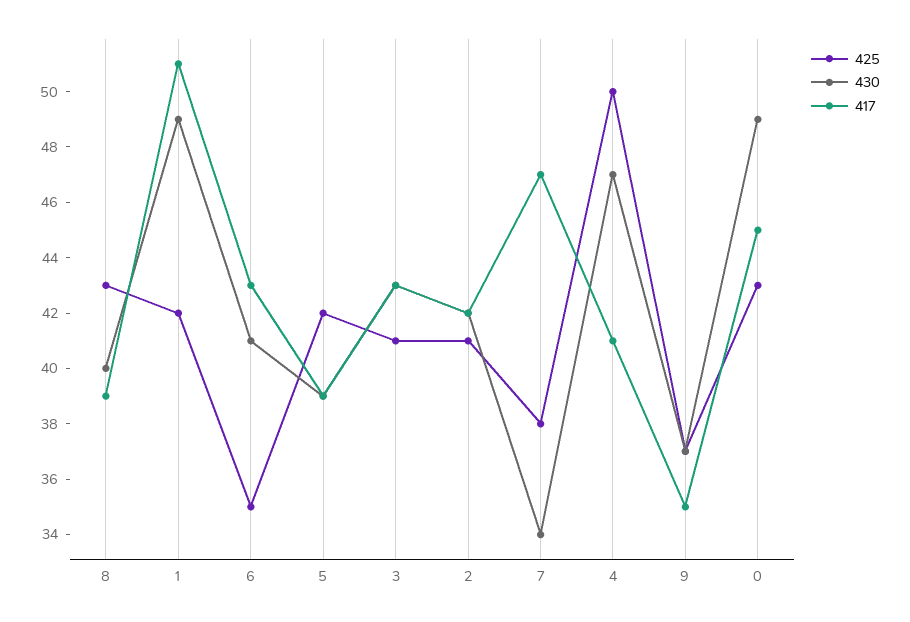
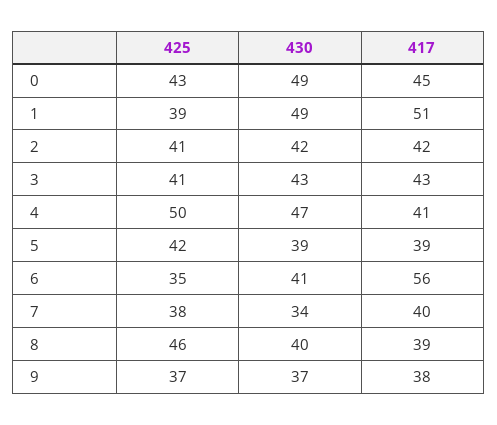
425, 8: 43 -> 46
425, 1: 42 -> 39
417, 6: 43 -> 56
417, 7: 47 -> 40
417, 9: 35 -> 38

